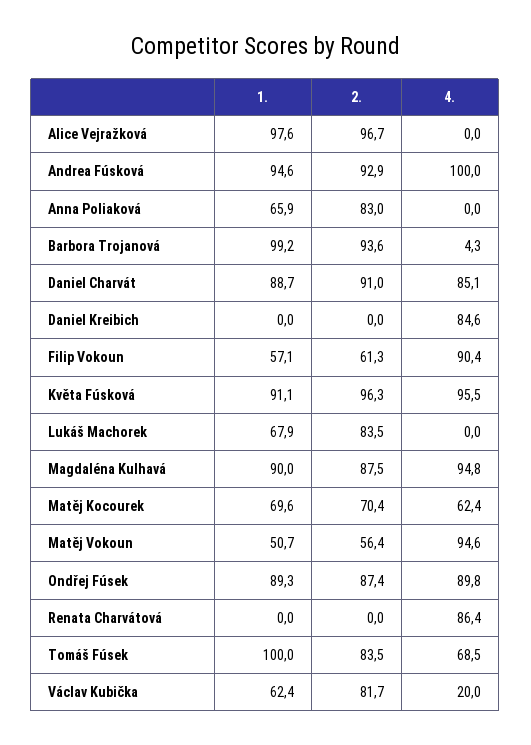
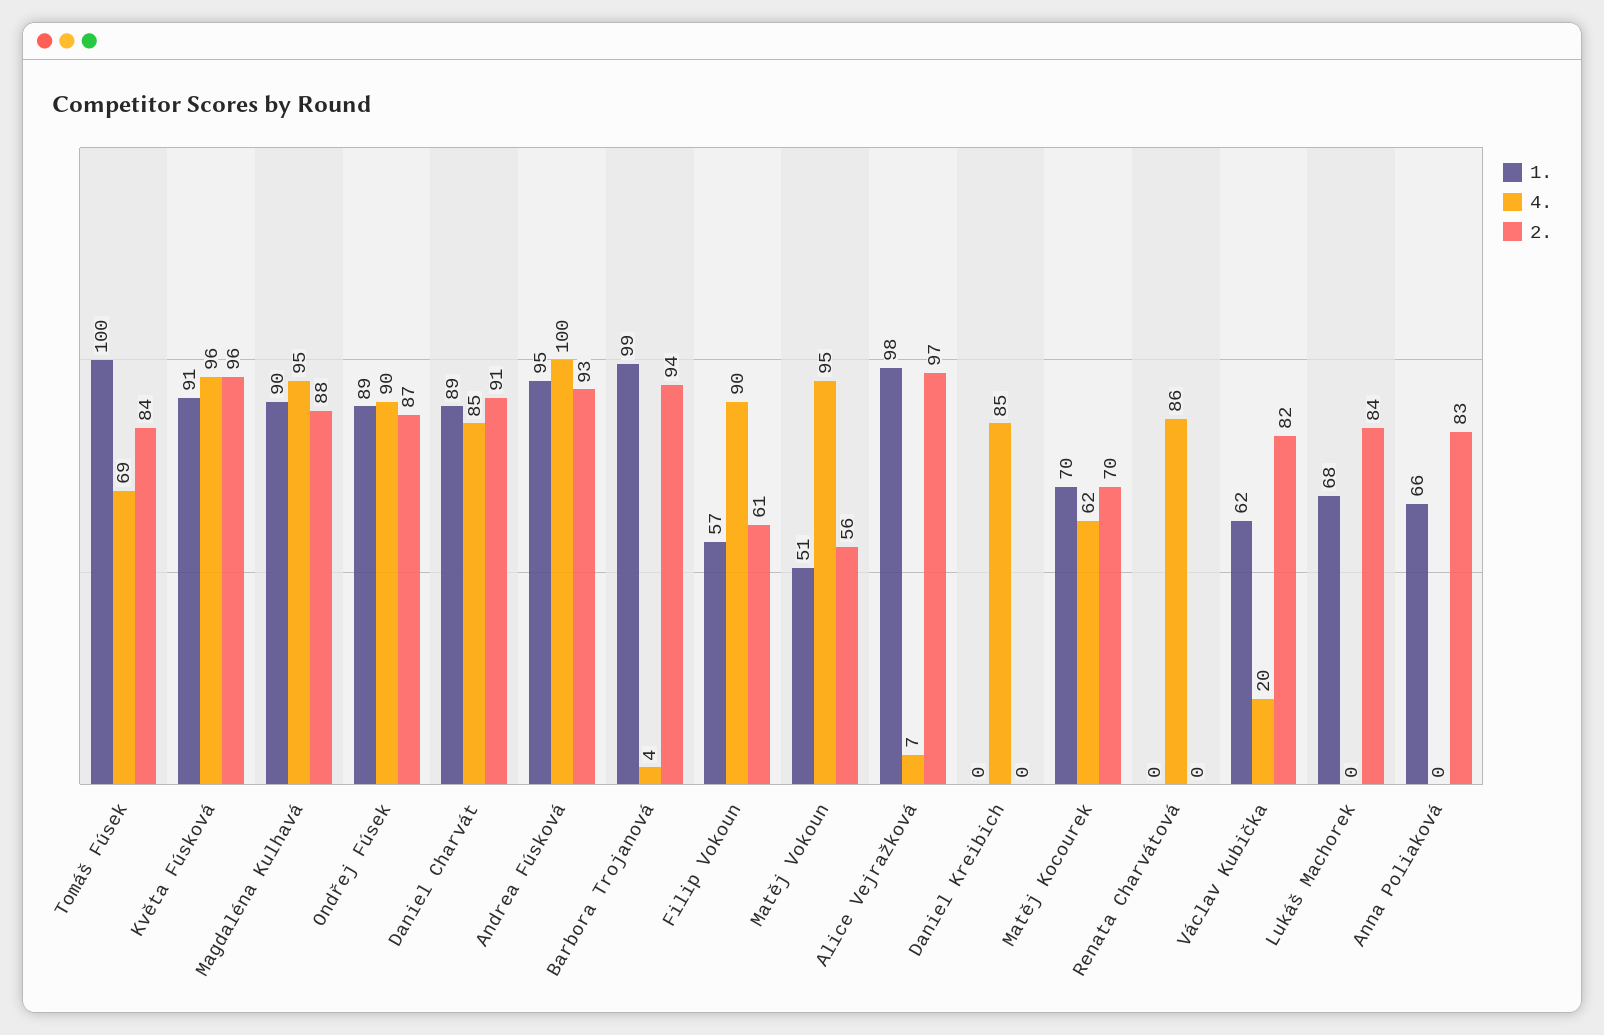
4., Alice Vejražková: 0 -> 7

